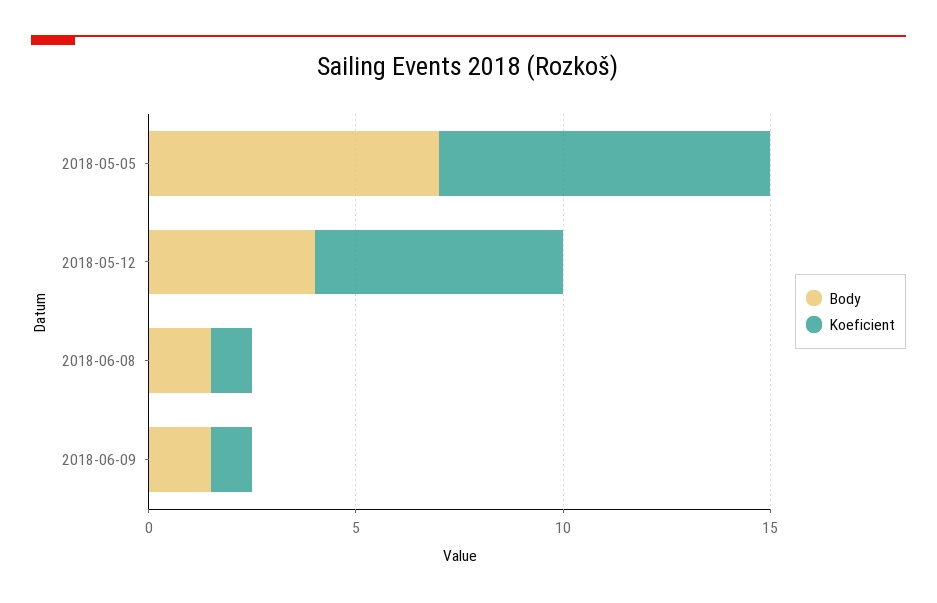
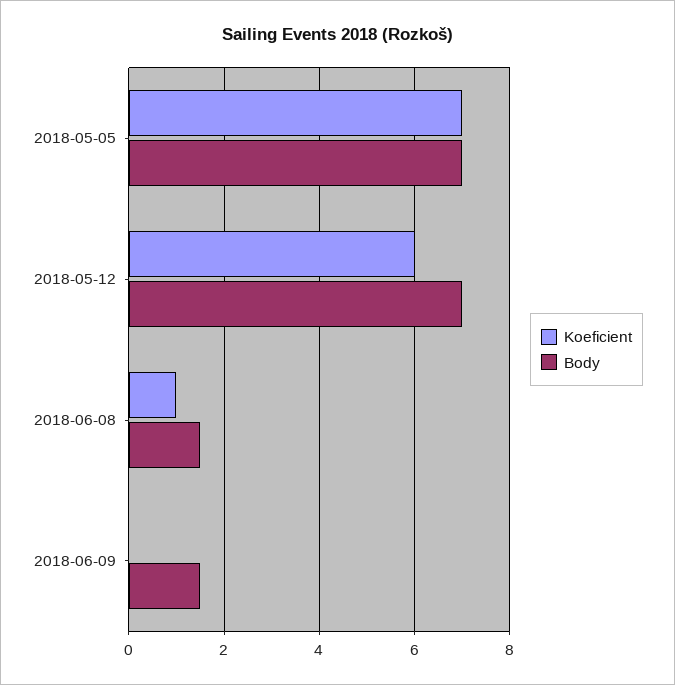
Koeficient, 2018-05-05: 8 -> 7
Body, 2018-05-12: 4 -> 7
Koeficient, 2018-06-09: 1 -> 0

